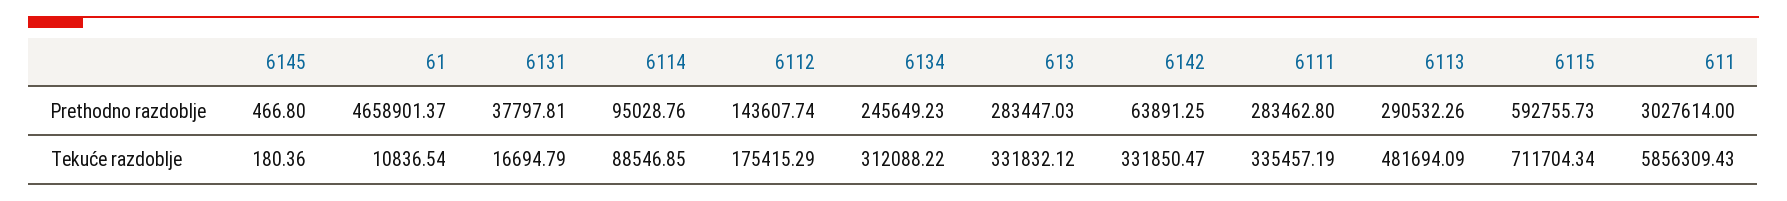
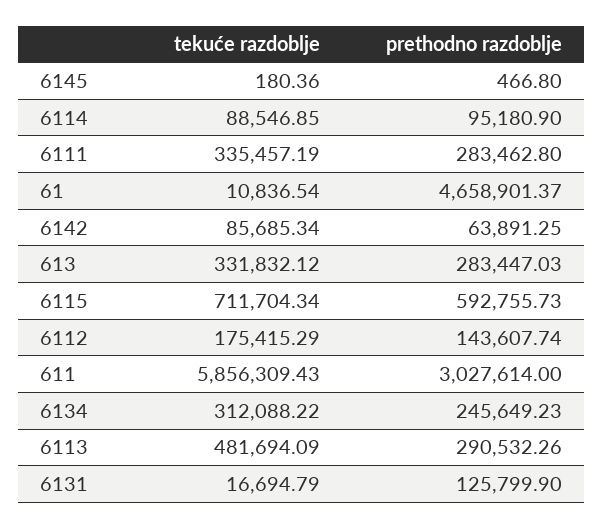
6131, Prethodno razdoblje: 37797.81 -> 125799.9
6114, Prethodno razdoblje: 95028.76 -> 95180.9
6142, Tekuće razdoblje: 331850.47 -> 85685.34

